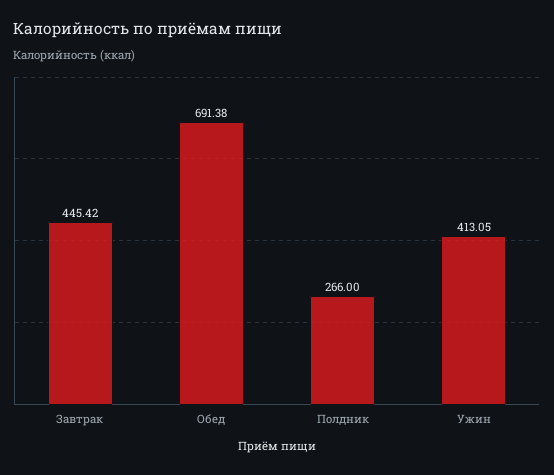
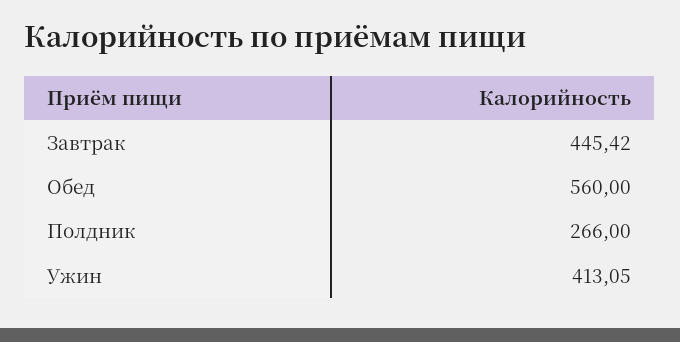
Обед: 691.38 -> 560

